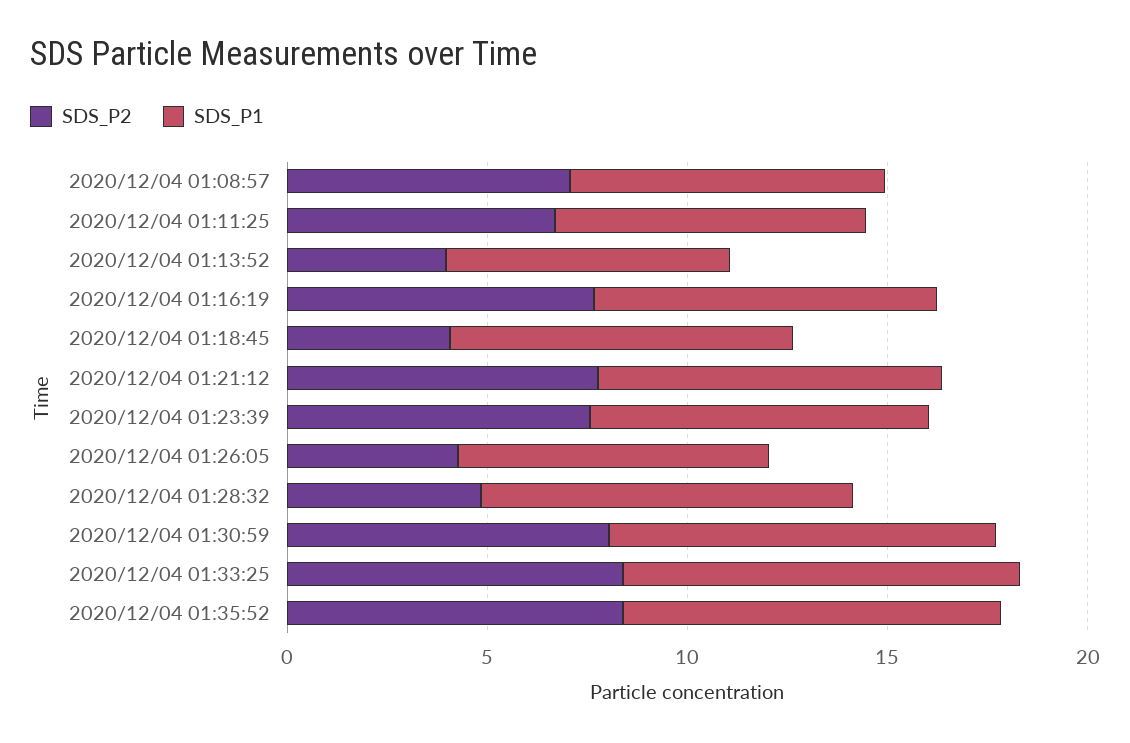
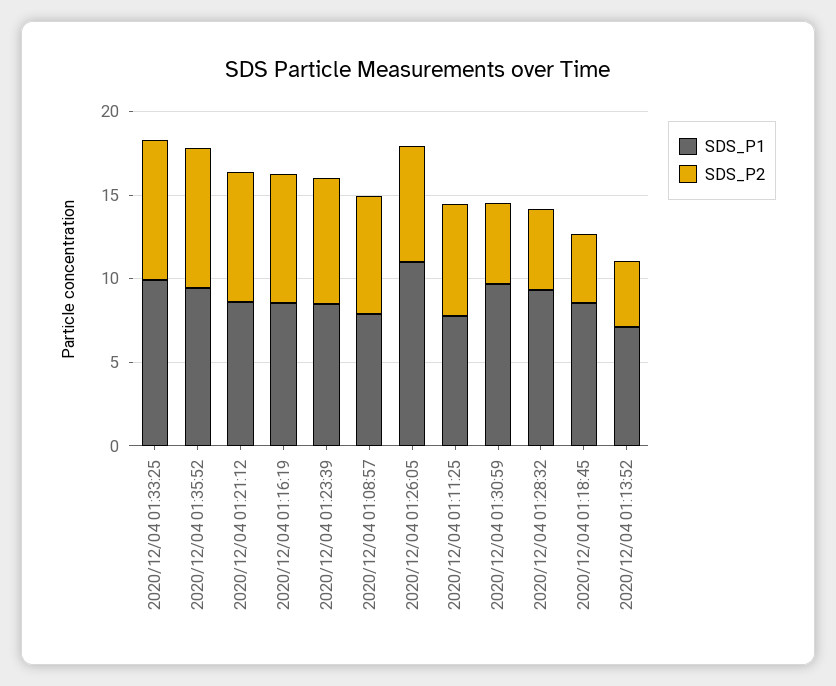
SDS_P2, 2020/12/04 01:26:05: 4 -> 7
SDS_P1, 2020/12/04 01:26:05: 8 -> 11
SDS_P2, 2020/12/04 01:30:59: 8 -> 5

